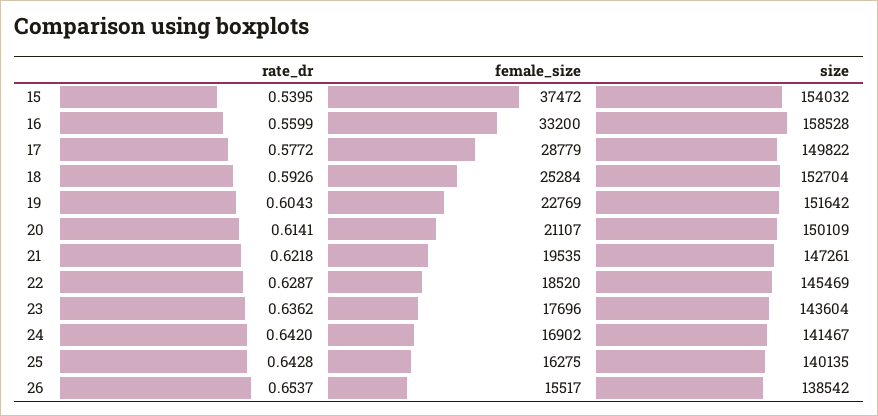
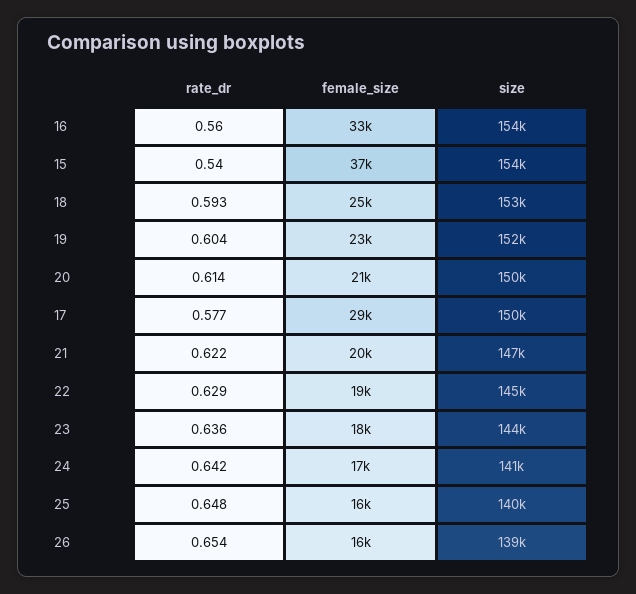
size, 16: 158528 -> 154000
rate_dr, 25: 0.6428 -> 0.648

